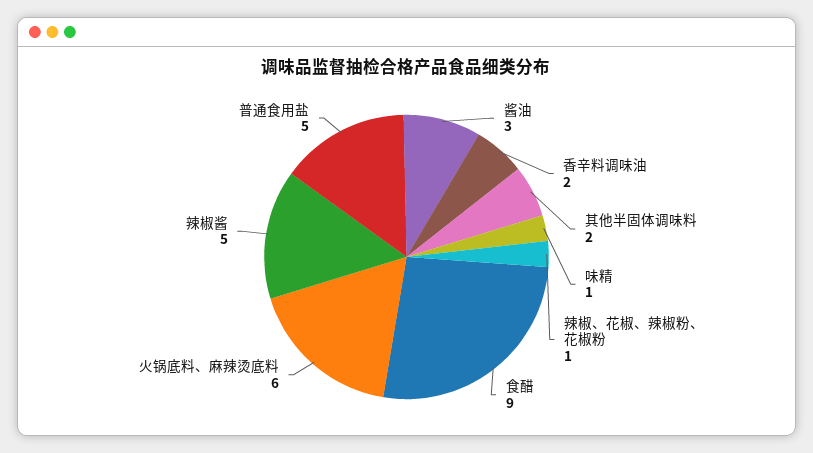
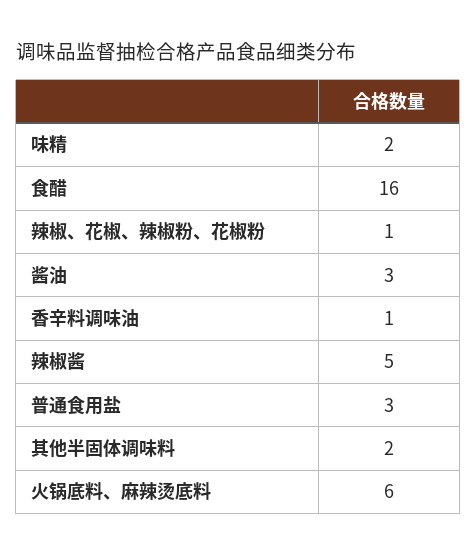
香辛料调味油: 2 -> 1
味精: 1 -> 2
食醋: 9 -> 16
普通食用盐: 5 -> 3

